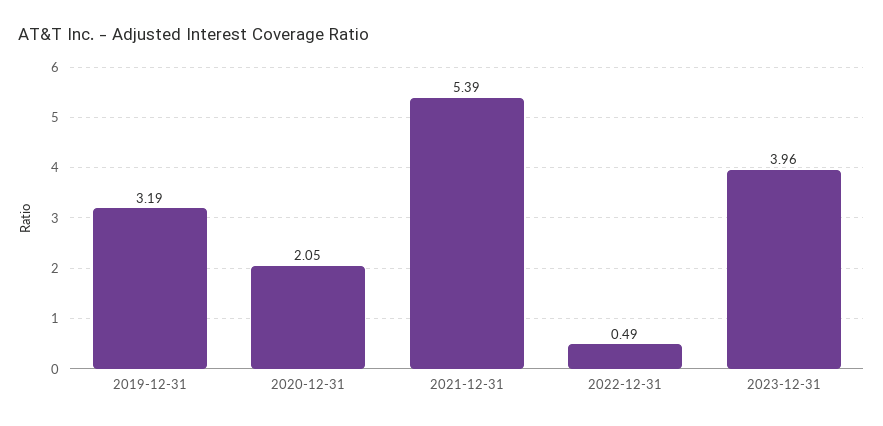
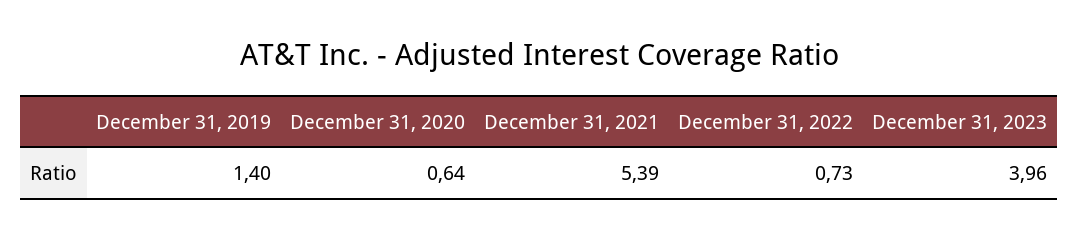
2019-12-31: 3.19 -> 1.4
2020-12-31: 2.05 -> 0.64
2022-12-31: 0.49 -> 0.73

